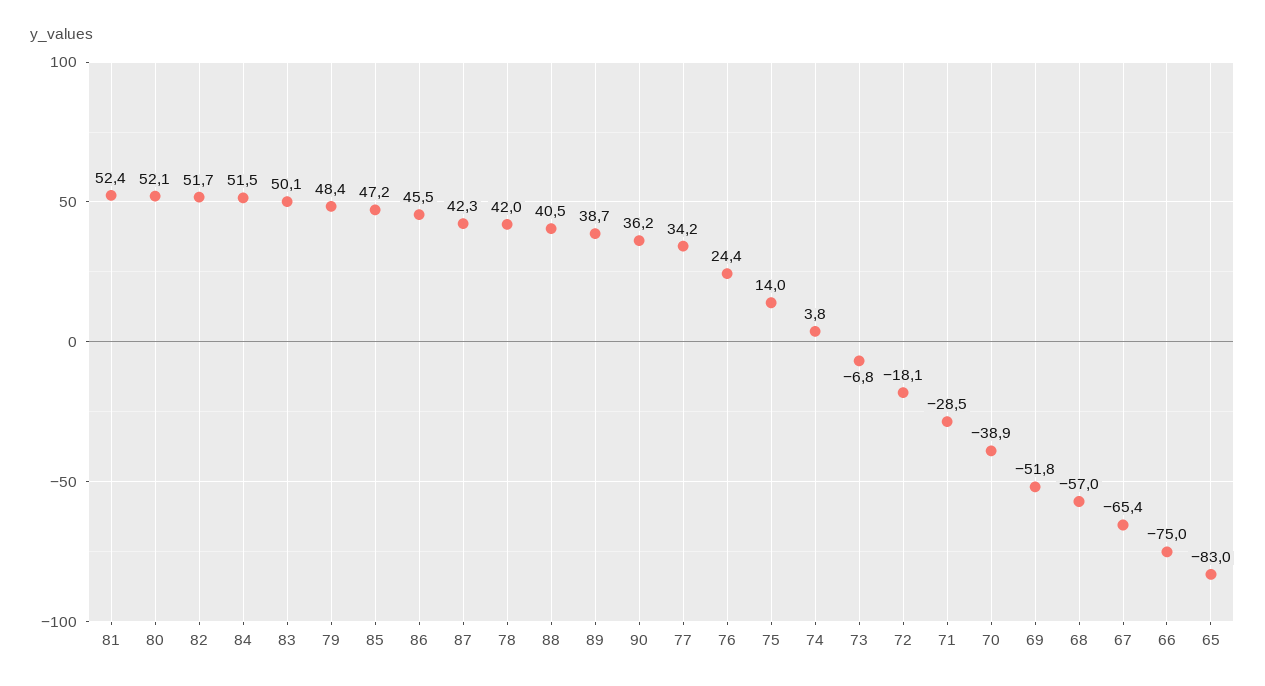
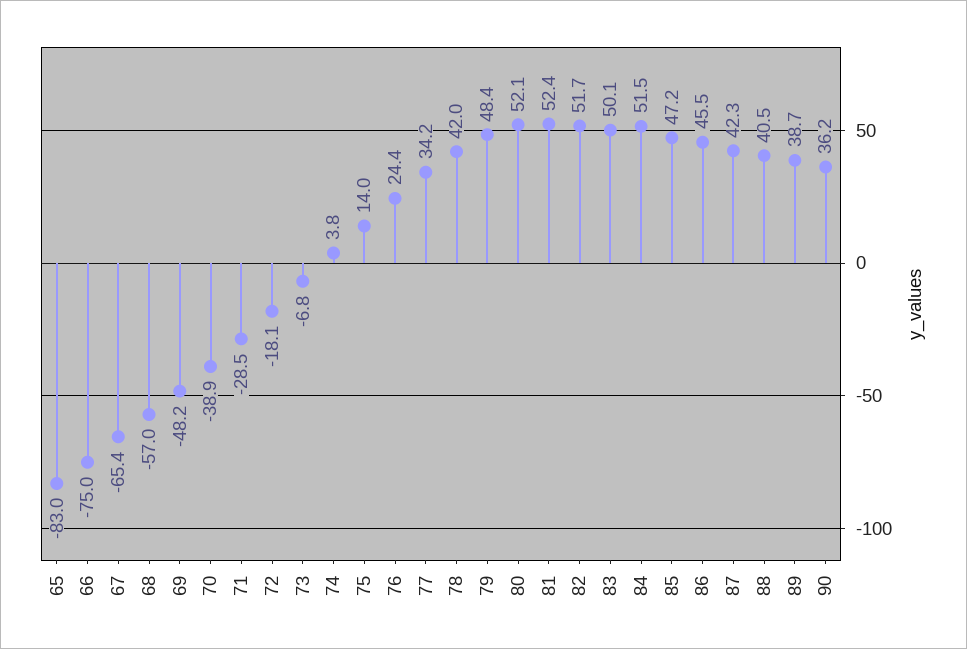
69: -51.8 -> -48.2

